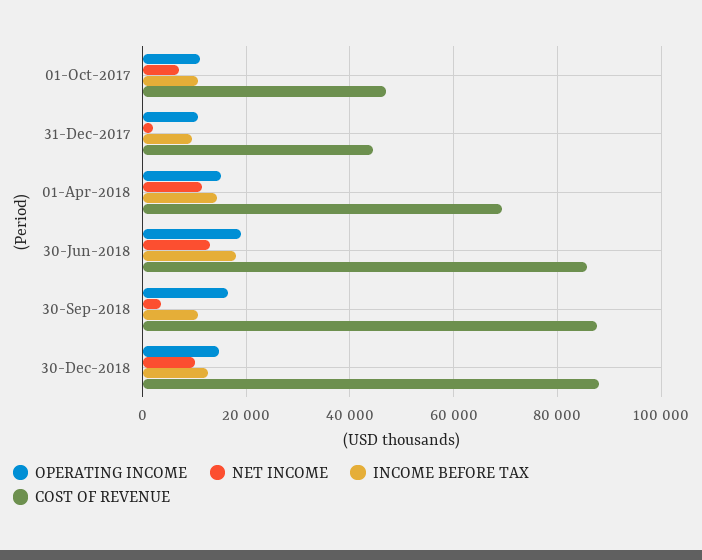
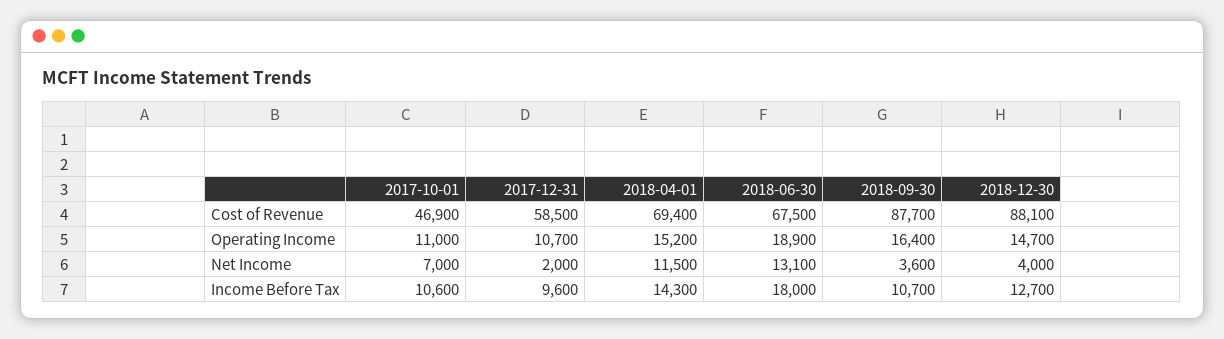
COST OF REVENUE, 31-Dec-2017: 44000 -> 58500
COST OF REVENUE, 30-Jun-2018: 86000 -> 67500
NET INCOME, 30-Dec-2018: 10000 -> 4000

